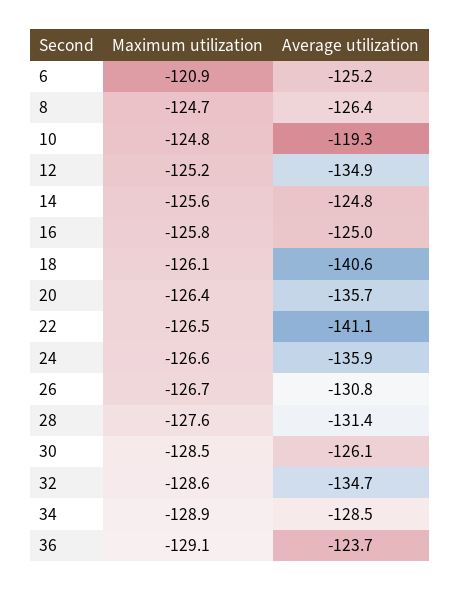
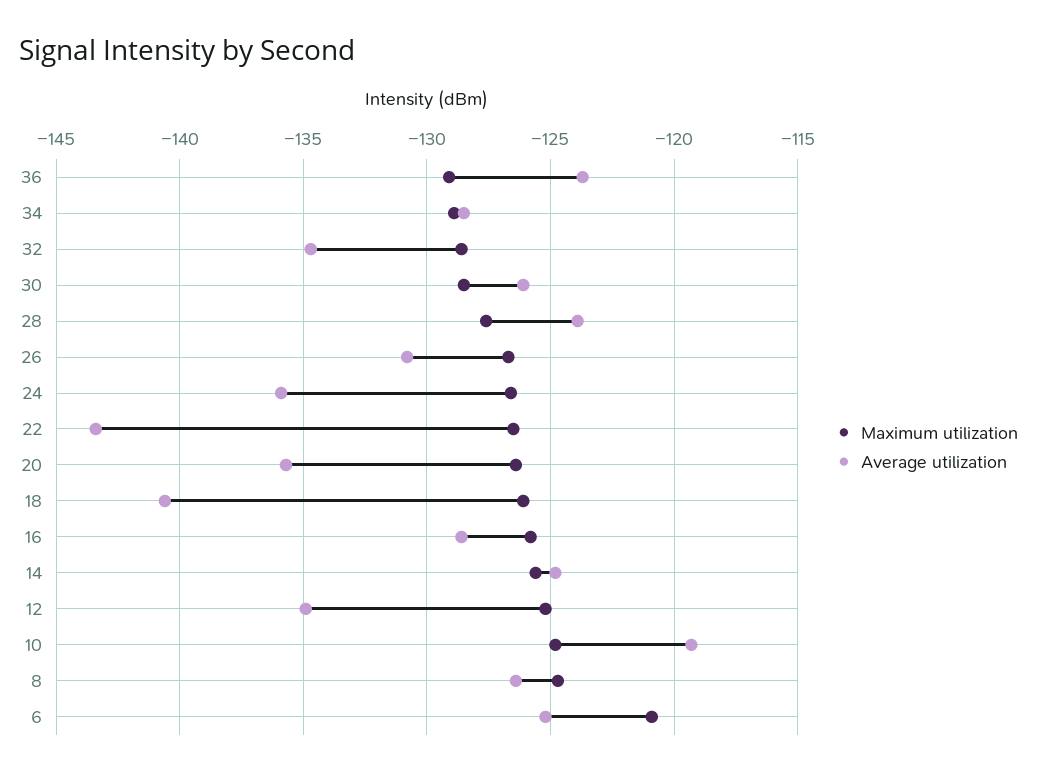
Average utilization, 16: -125 -> -128.5
Average utilization, 22: -141.1 -> -143.5
Average utilization, 28: -131.4 -> -124

